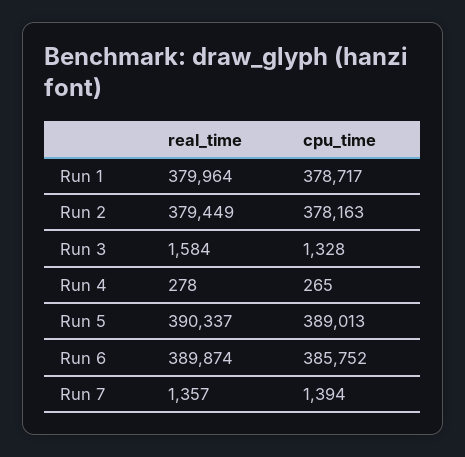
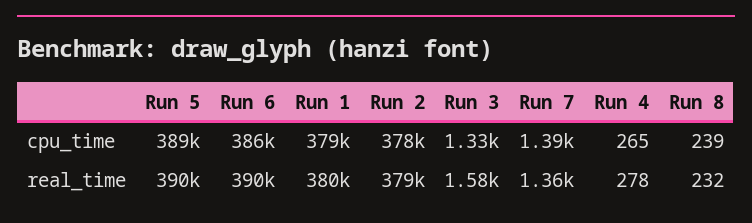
cpu_time, Run 8: none -> 239
real_time, Run 8: none -> 232

